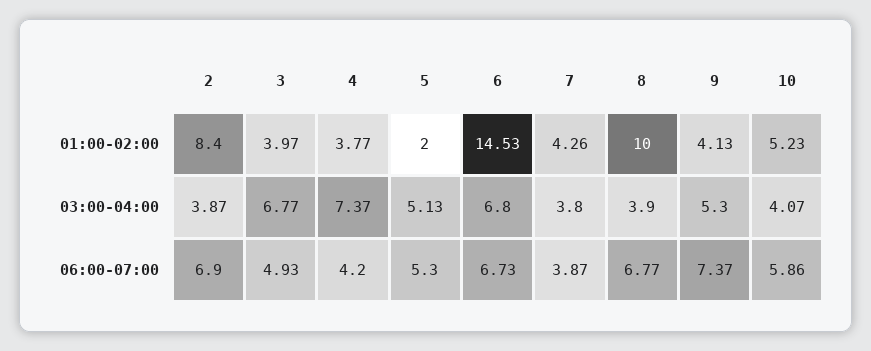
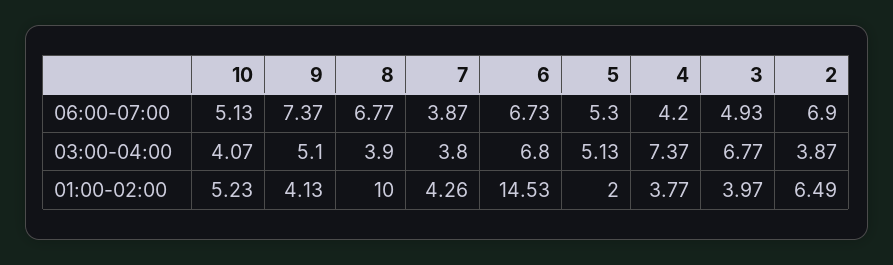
2, 01:00-02:00: 8.4 -> 6.49
9, 03:00-04:00: 5.3 -> 5.1
10, 06:00-07:00: 5.86 -> 5.13

